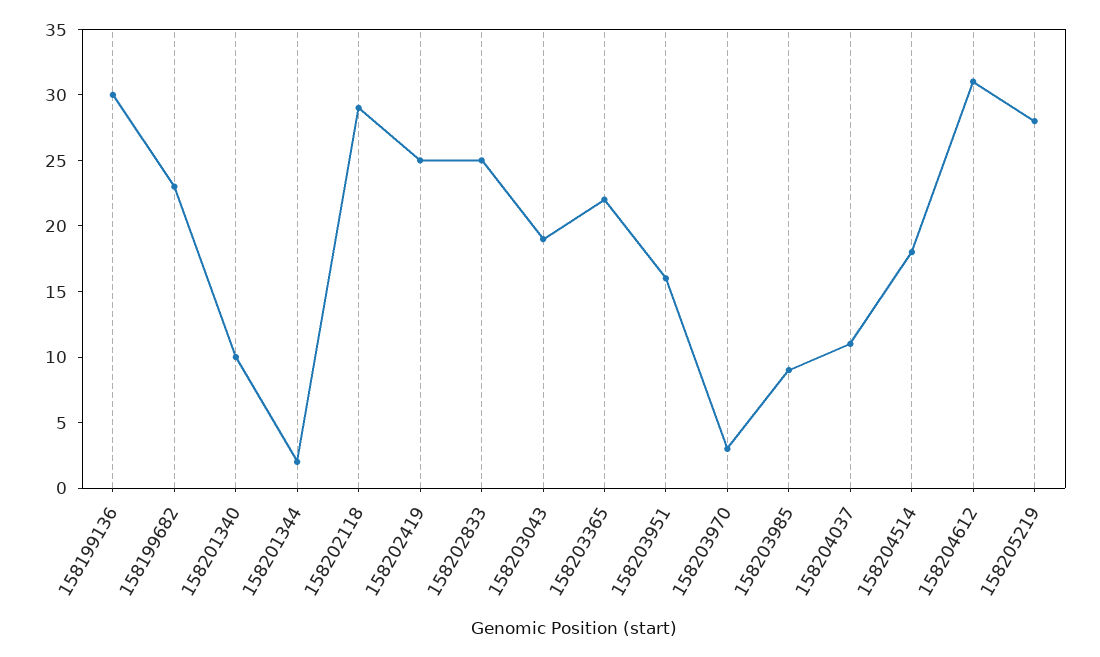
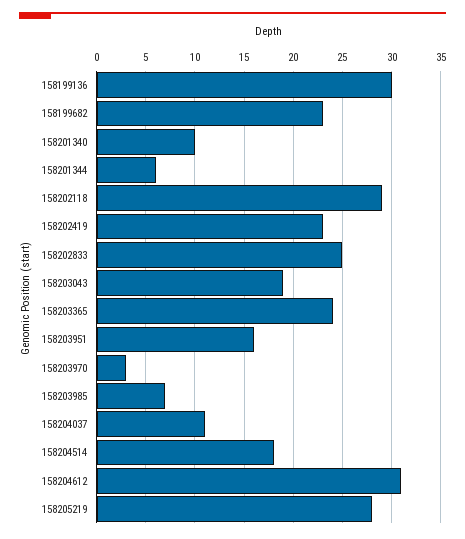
158201344: 2 -> 6
158202419: 25 -> 23
158203365: 22 -> 24
158203985: 9 -> 7

